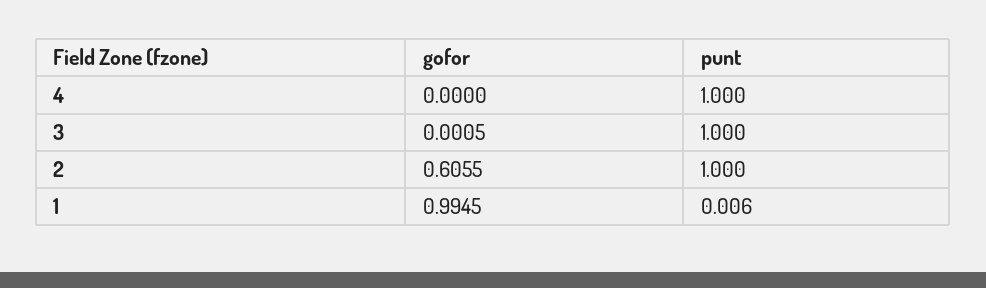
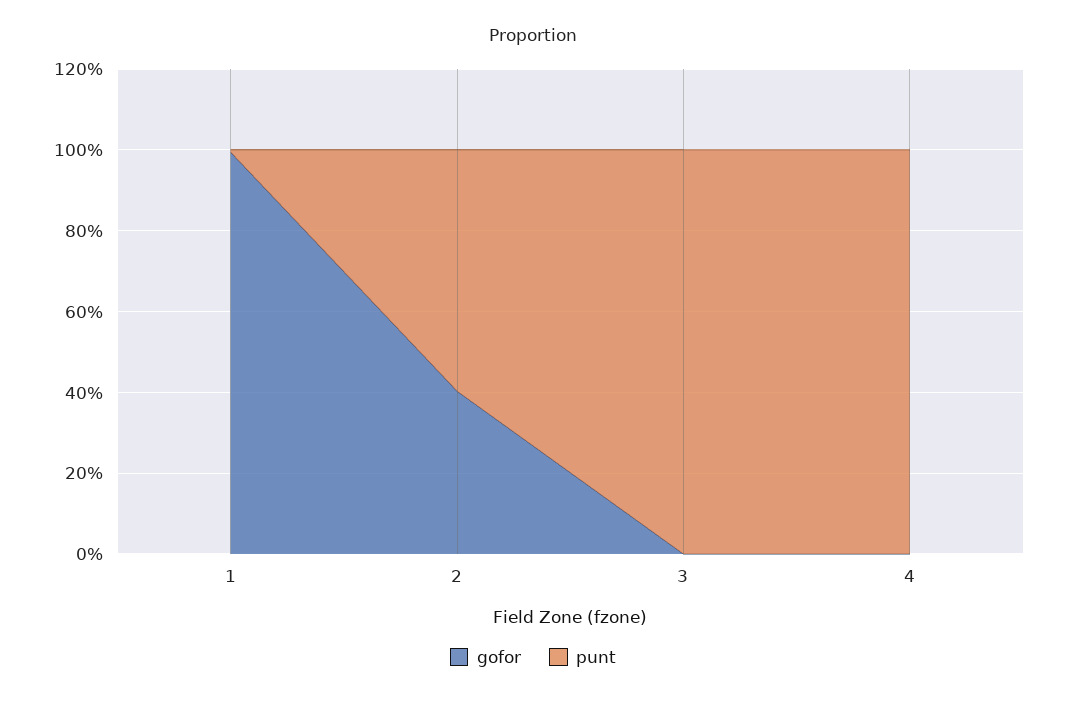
gofor, 2: 0.6055 -> 0.4
punt, 2: 1 -> 0.6

